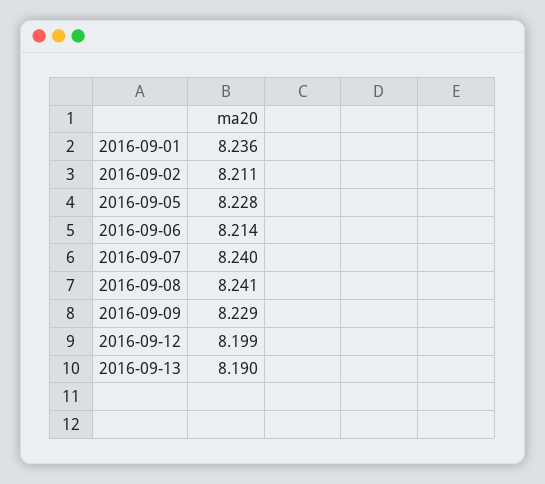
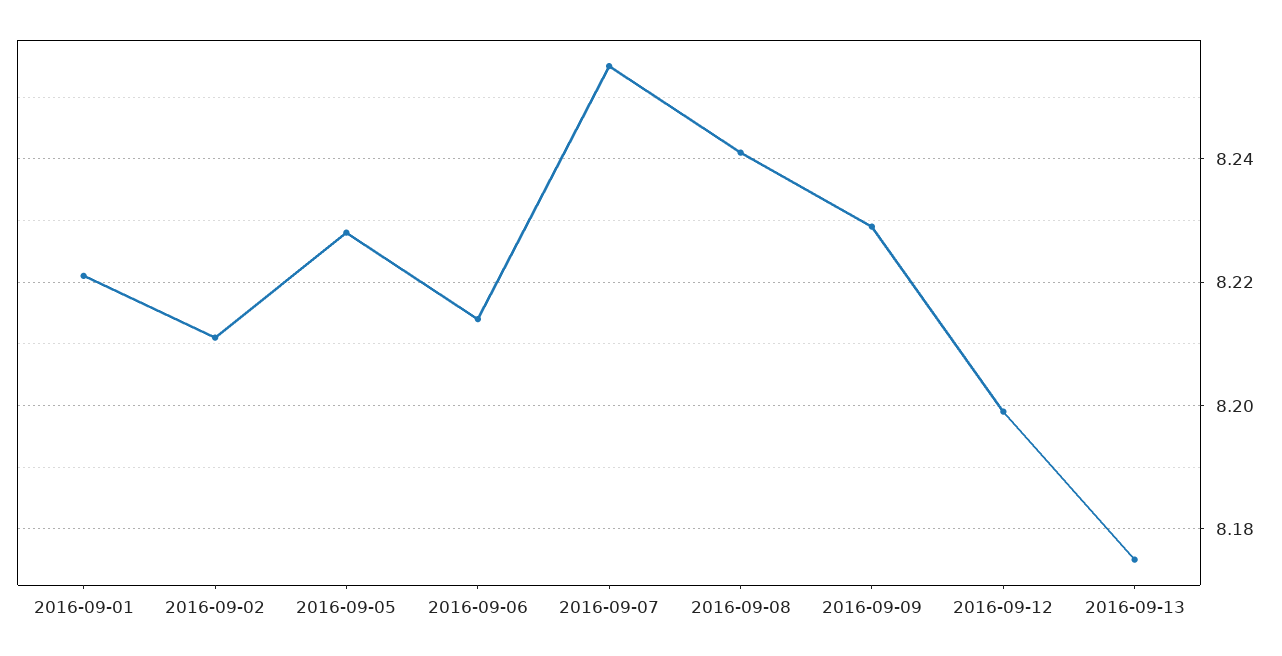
2016-09-01: 8.236 -> 8.22
2016-09-07: 8.24 -> 8.255
2016-09-13: 8.19 -> 8.175

